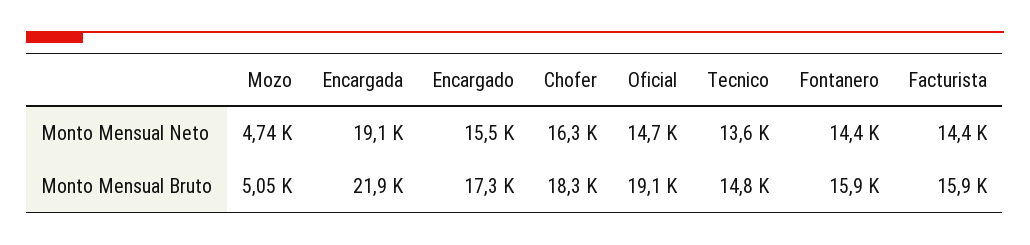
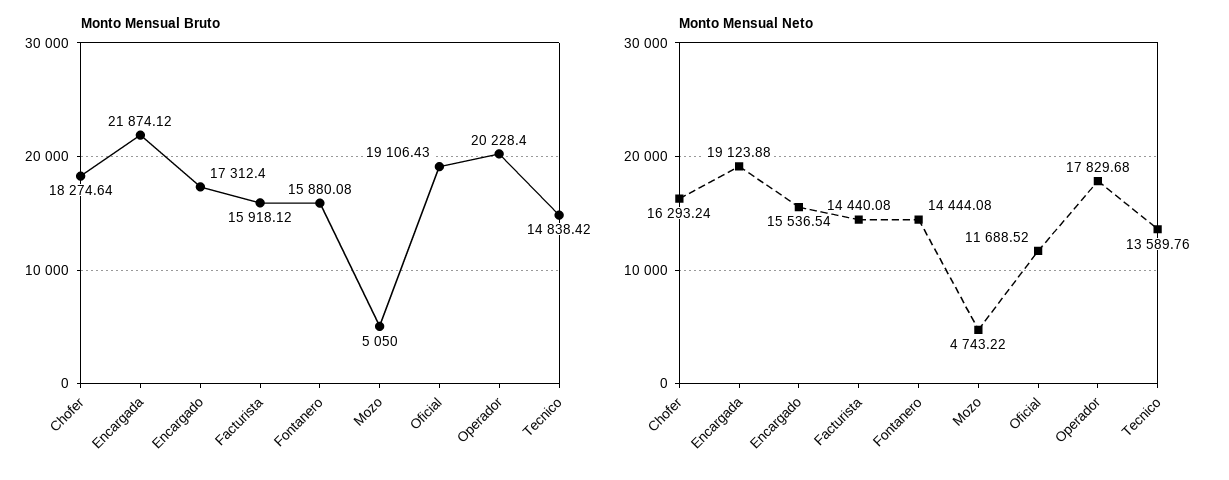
Monto Mensual Neto, Oficial: 14700 -> 11688.52
Monto Mensual Bruto, Operador: none -> 20228.4
Monto Mensual Neto, Operador: none -> 17829.68

